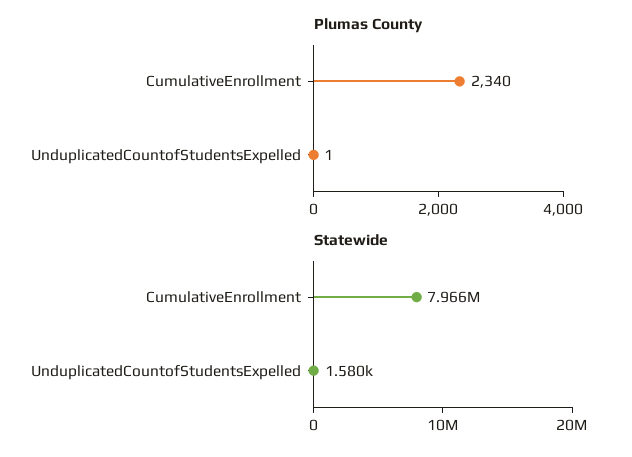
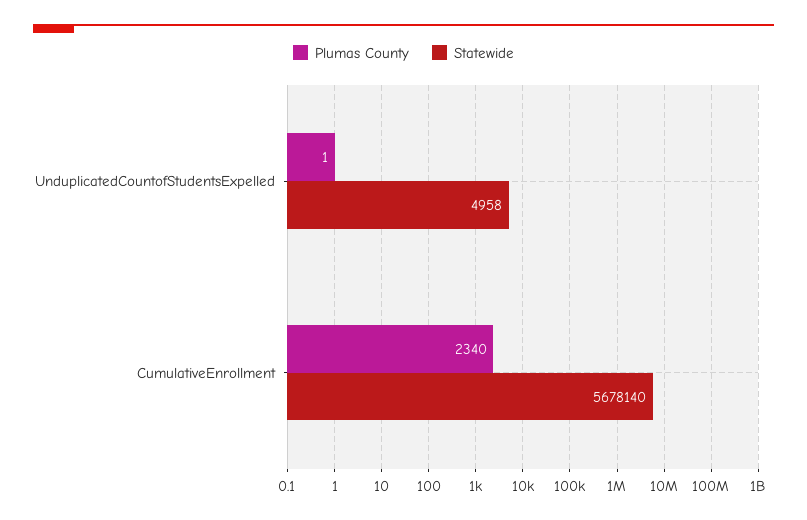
Statewide, CumulativeEnrollment: 7966000 -> 5678140
Statewide, UnduplicatedCountofStudentsExpelled: 1580 -> 4958

